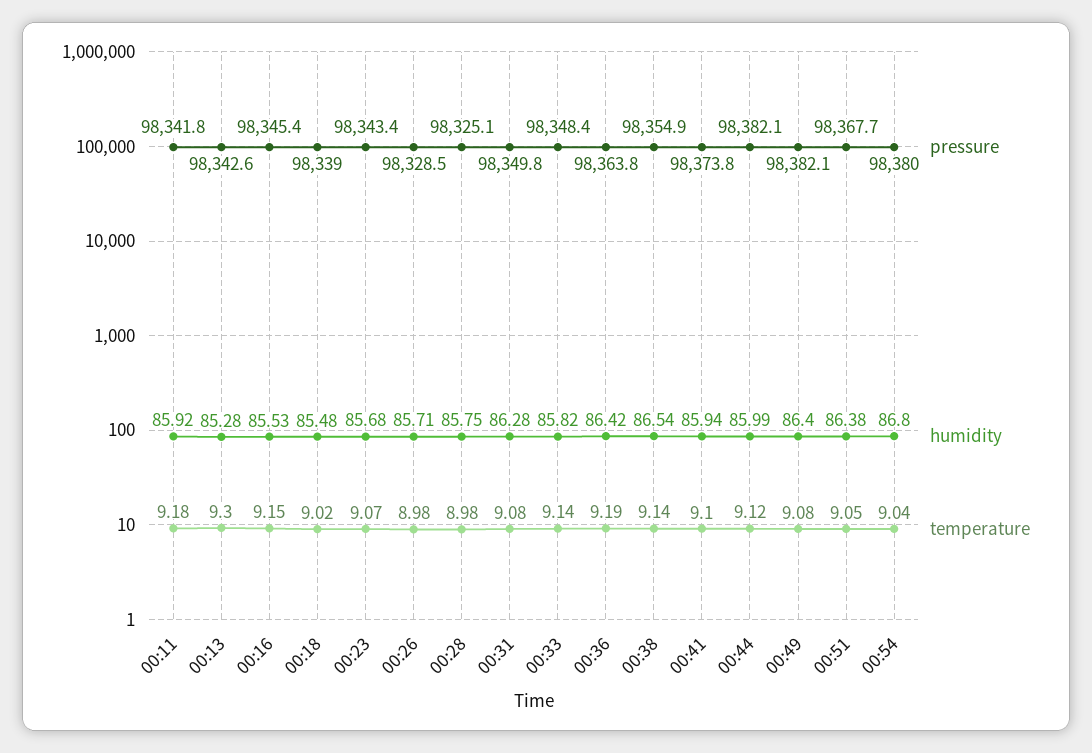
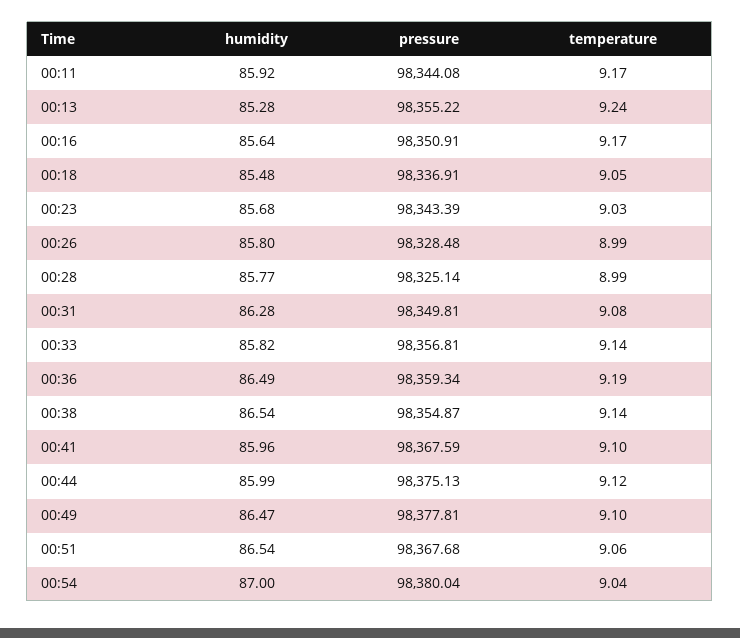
pressure, 00:11: 98341.8 -> 98344.08
temperature, 00:11: 9.18 -> 9.17
pressure, 00:13: 98342.6 -> 98355.22
temperature, 00:13: 9.3 -> 9.24
pressure, 00:16: 98345.4 -> 98350.91
humidity, 00:16: 85.53 -> 85.64
temperature, 00:16: 9.15 -> 9.17
pressure, 00:18: 98339 -> 98336.91
temperature, 00:18: 9.02 -> 9.05
temperature, 00:23: 9.07 -> 9.03
humidity, 00:26: 85.71 -> 85.8
temperature, 00:26: 8.98 -> 8.99
humidity, 00:28: 85.75 -> 85.77
temperature, 00:28: 8.98 -> 8.99
pressure, 00:33: 98348.4 -> 98356.81
pressure, 00:36: 98363.8 -> 98359.34
humidity, 00:36: 86.42 -> 86.49
pressure, 00:41: 98373.8 -> 98367.59
humidity, 00:41: 85.94 -> 85.96
pressure, 00:44: 98382.1 -> 98375.13
pressure, 00:49: 98382.1 -> 98377.81
humidity, 00:49: 86.4 -> 86.47
temperature, 00:49: 9.08 -> 9.1
humidity, 00:51: 86.38 -> 86.54
temperature, 00:51: 9.05 -> 9.06
humidity, 00:54: 86.8 -> 87

